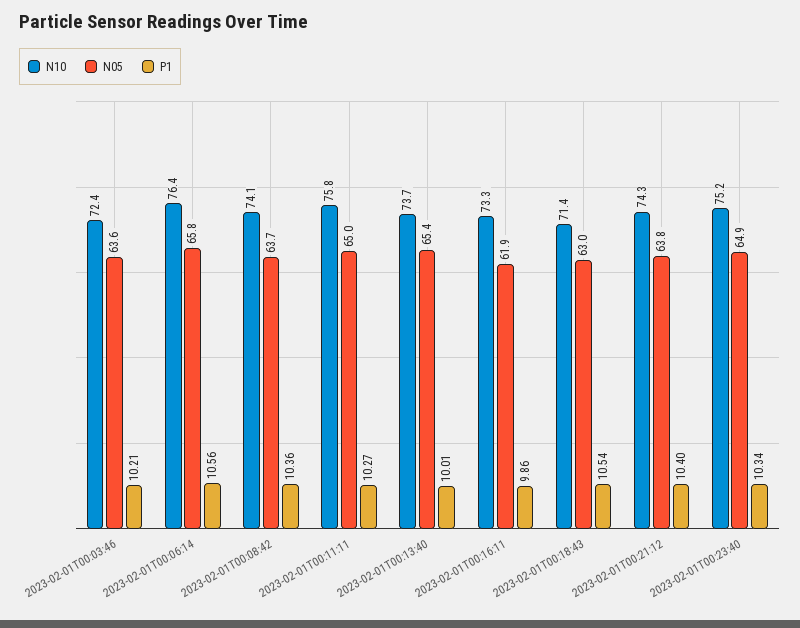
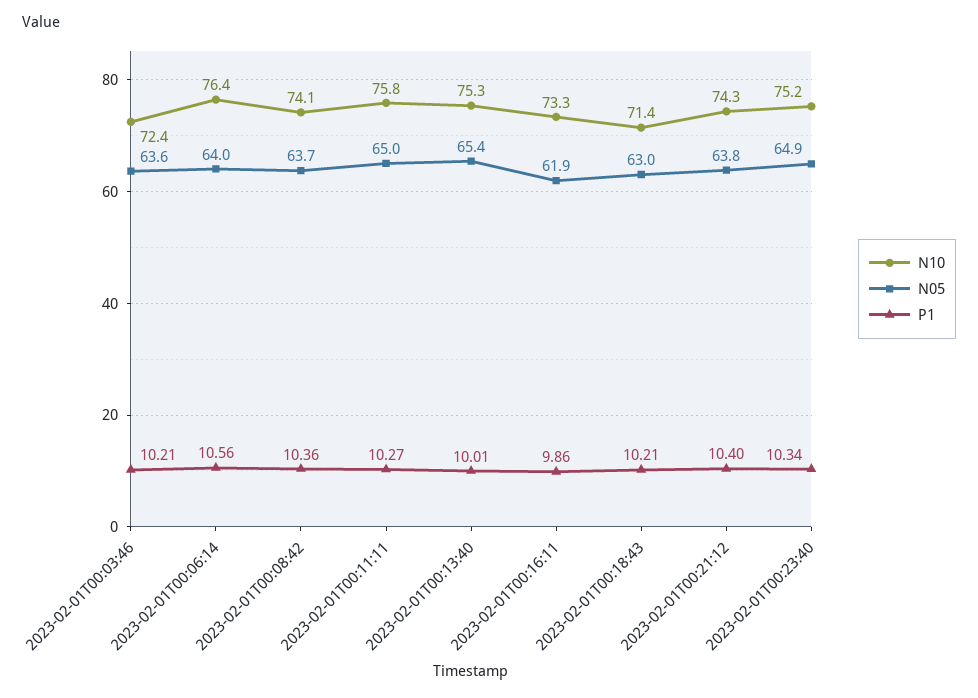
N05, 2023-02-01T00:06:14: 65.8 -> 64
N10, 2023-02-01T00:13:40: 73.7 -> 75.3
P1, 2023-02-01T00:18:43: 10.54 -> 10.21

